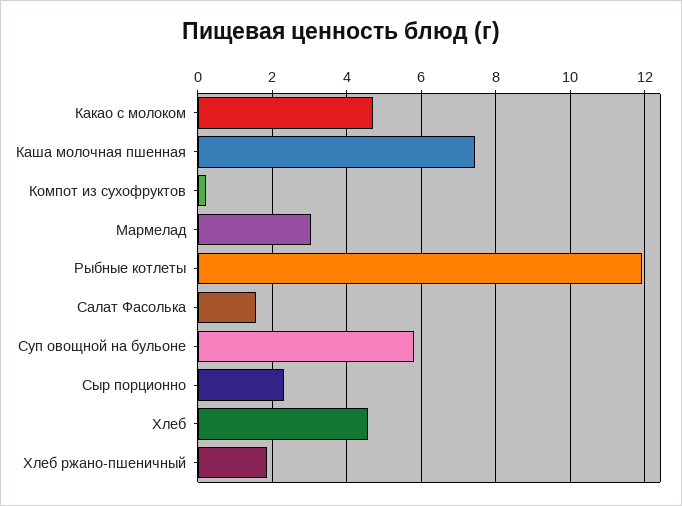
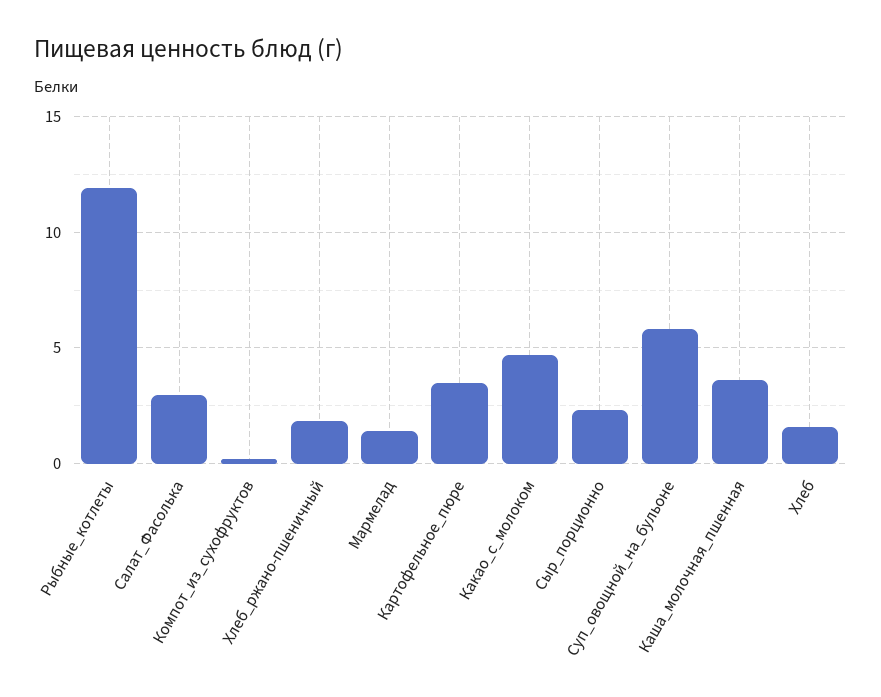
Каша молочная пшенная: 7.4 -> 3.5
Мармелад: 3 -> 1.5
Салат Фасолька: 1.6 -> 3
Хлеб: 4.6 -> 1.5
Картофельное_пюре: none -> 3.5

